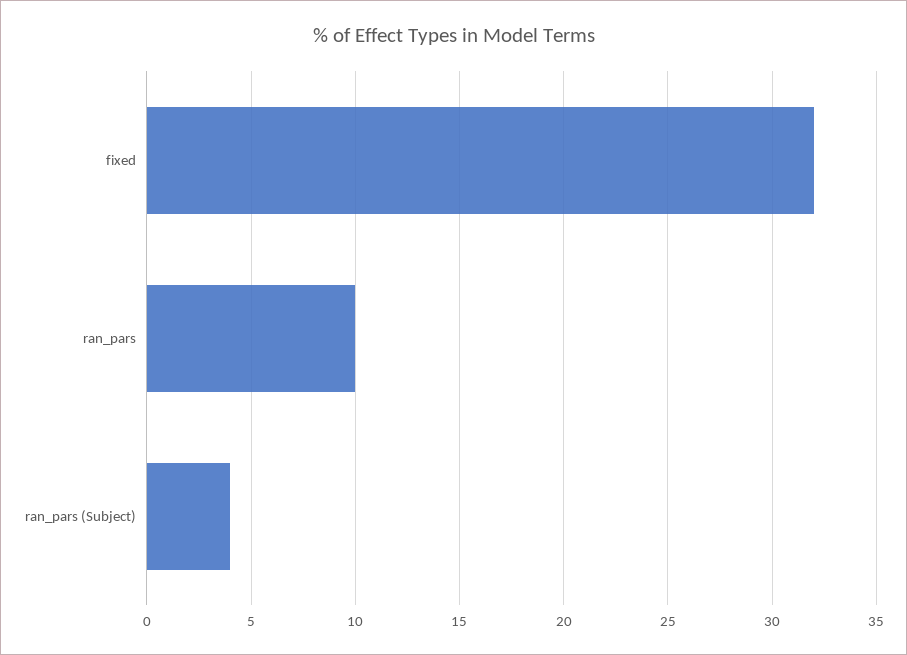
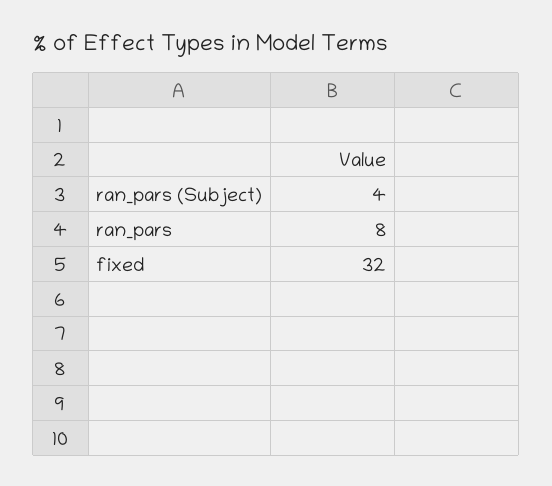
ran_pars: 10 -> 8

